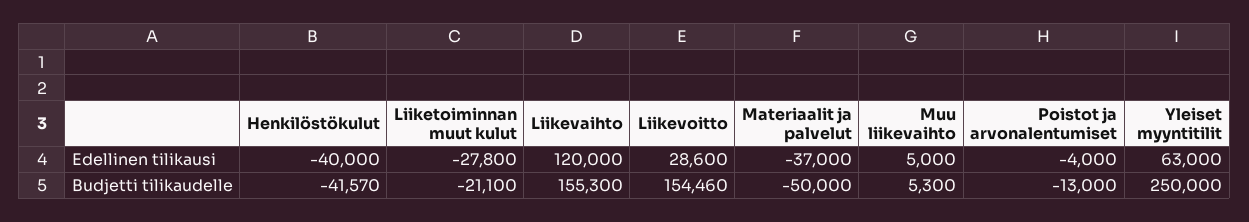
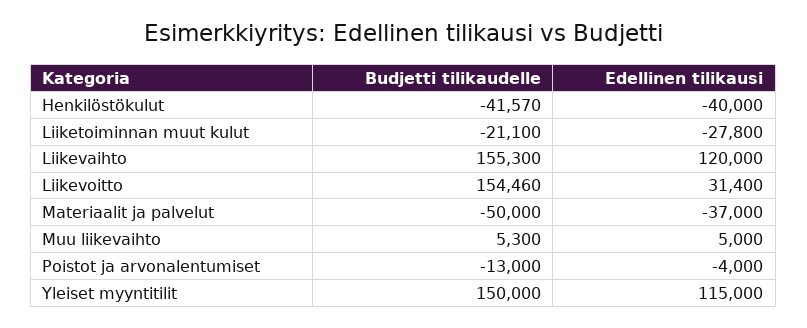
Liikevoitto, Edellinen tilikausi: 28600 -> 31400
Yleiset myyntitilit, Edellinen tilikausi: 63000 -> 115000
Yleiset myyntitilit, Budjetti tilikaudelle: 250000 -> 150000

